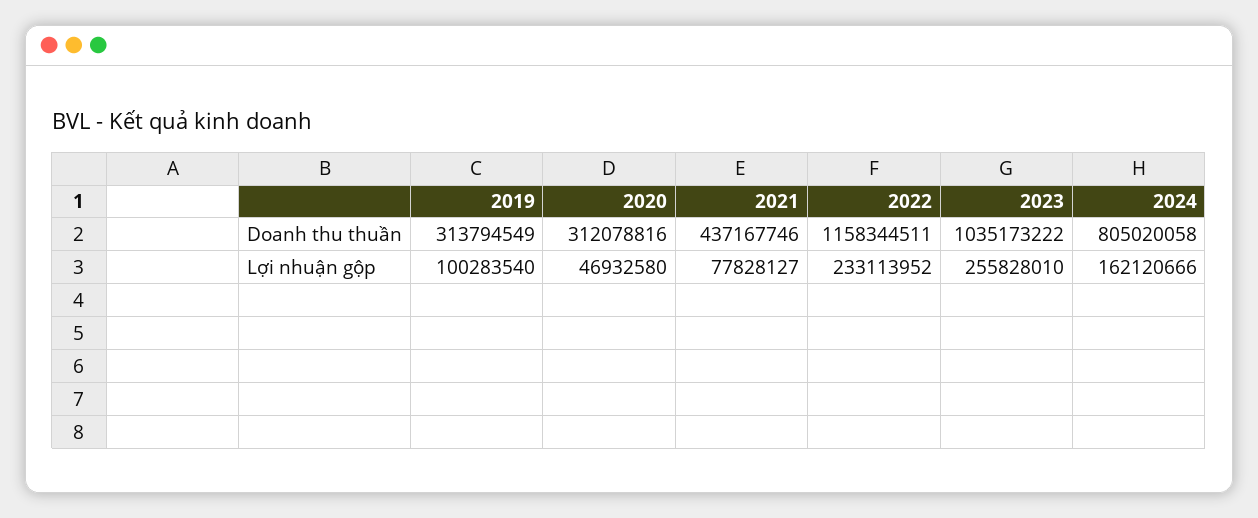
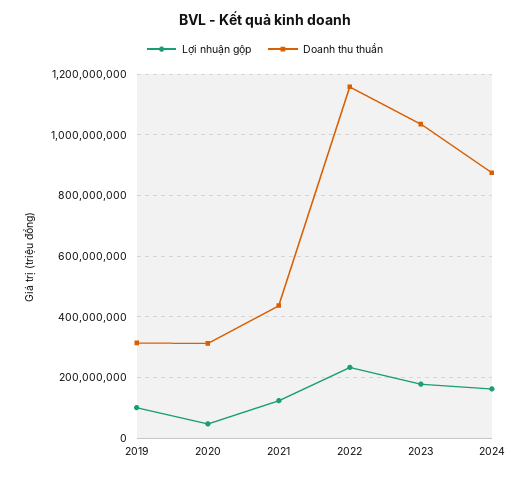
Doanh thu thuần, 2024: 805020058 -> 880000000
Lợi nhuận gộp, 2021: 77828127 -> 120000000
Lợi nhuận gộp, 2023: 255828010 -> 180000000

